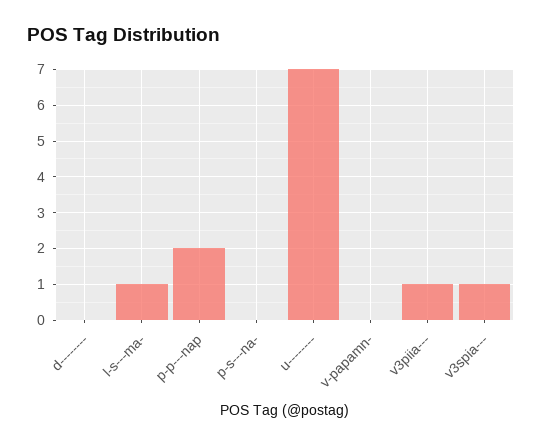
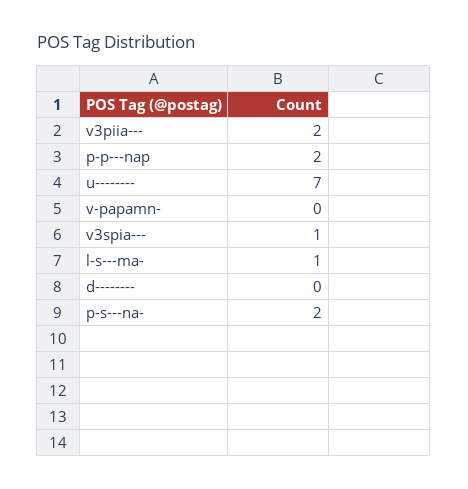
p-s---na-: 0 -> 2
v3piia---: 1 -> 2

